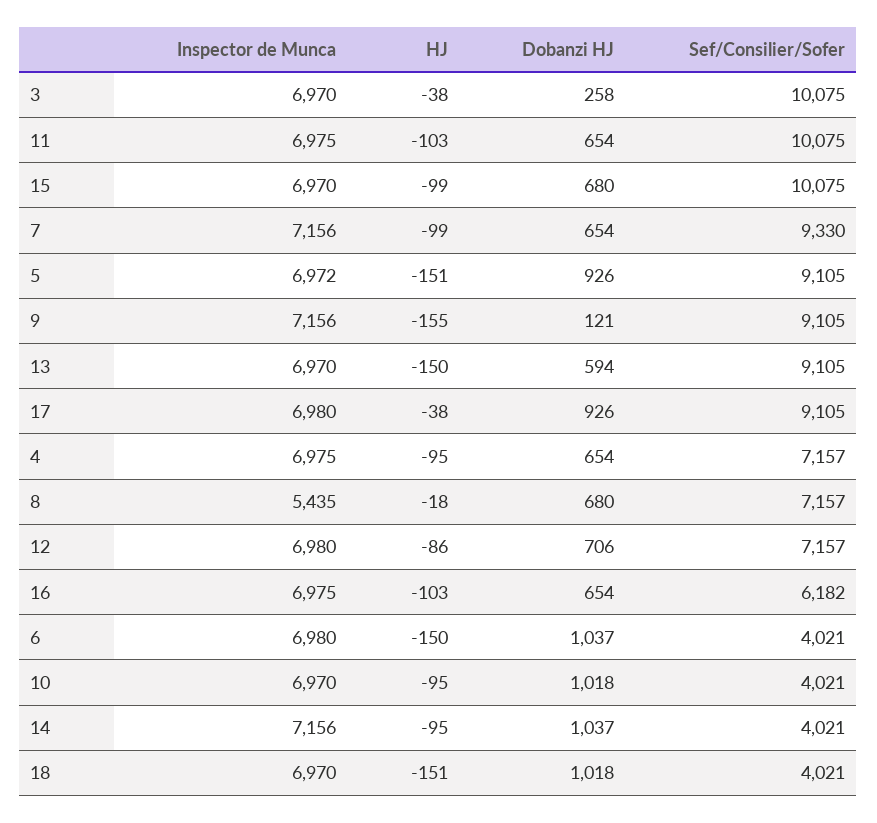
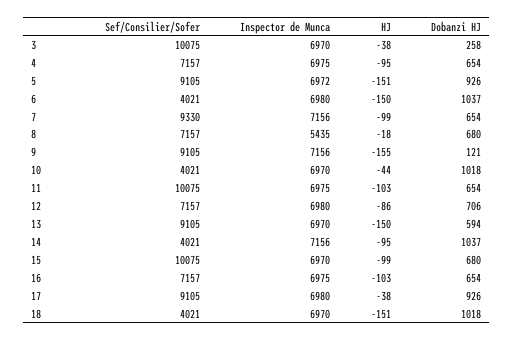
Sef/Consilier/Sofer, 16: 6182 -> 7157
HJ, 10: -95 -> -44

